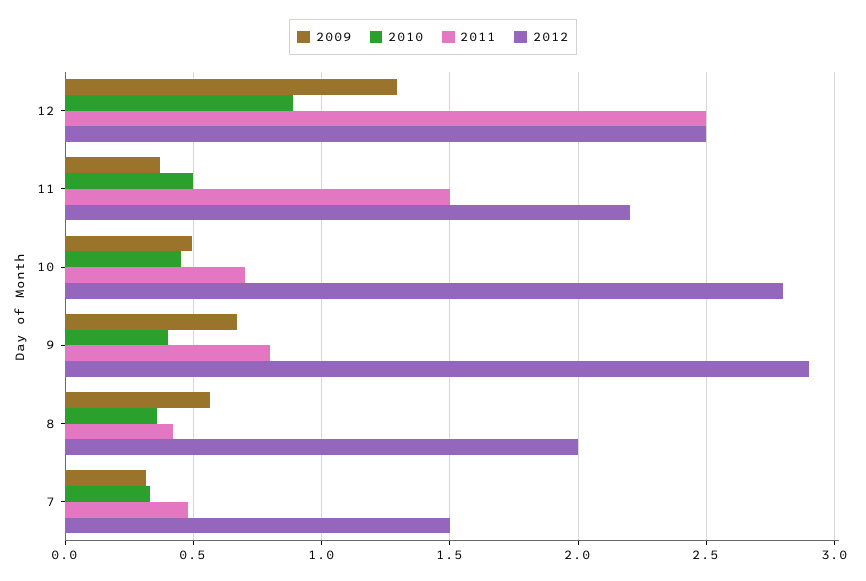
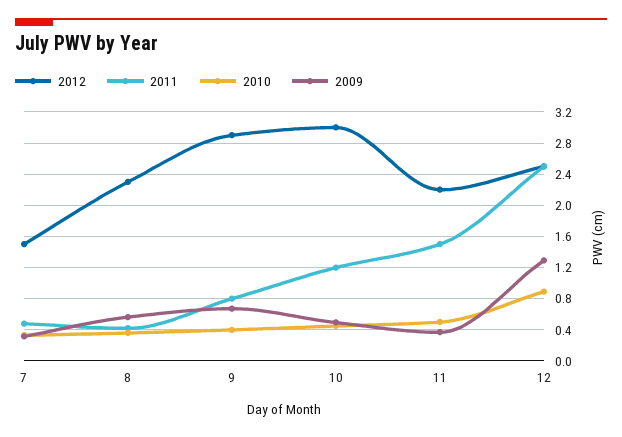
2011, 10: 0.7 -> 1.2
2012, 10: 2.8 -> 3
2012, 8: 2 -> 2.3

